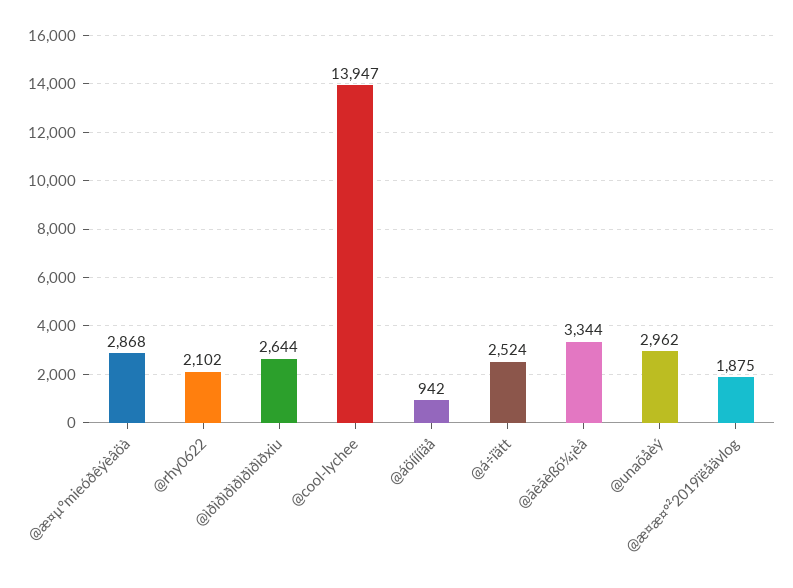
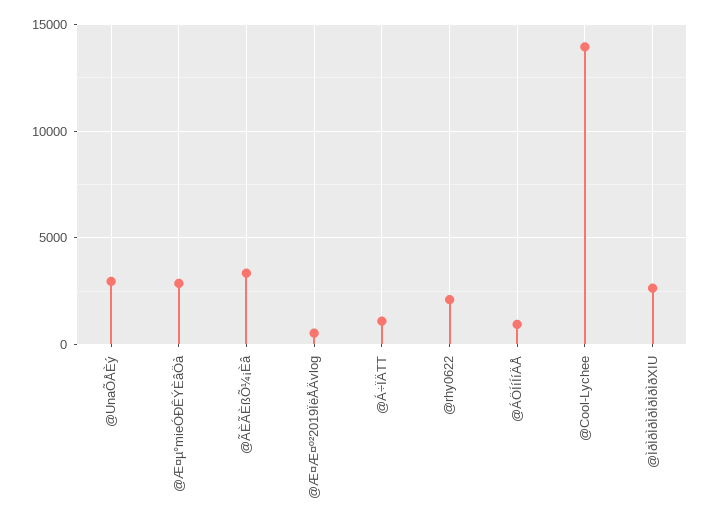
@á÷ïätt: 2524 -> 1000
@æ¤æ¤º²2019ïëåävlog: 1875 -> 500

